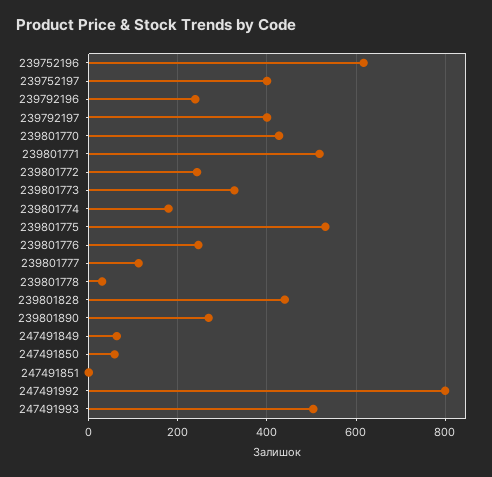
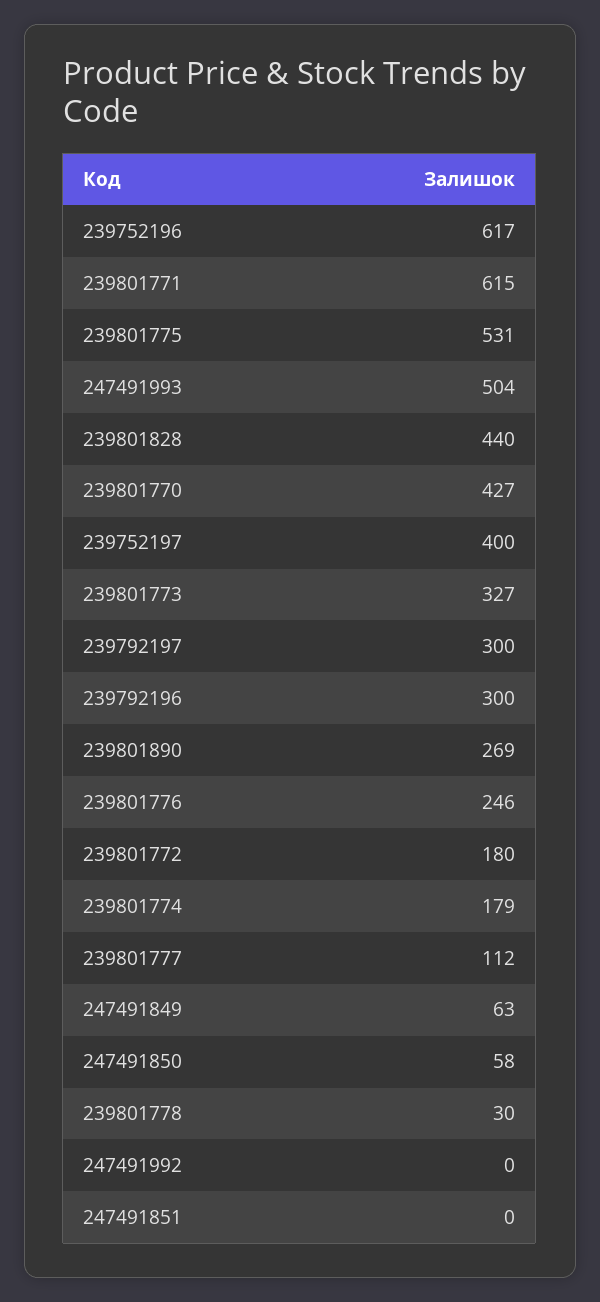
239792196: 240 -> 300
239792197: 400 -> 300
239801771: 520 -> 615
239801772: 240 -> 180
247491992: 800 -> 0

